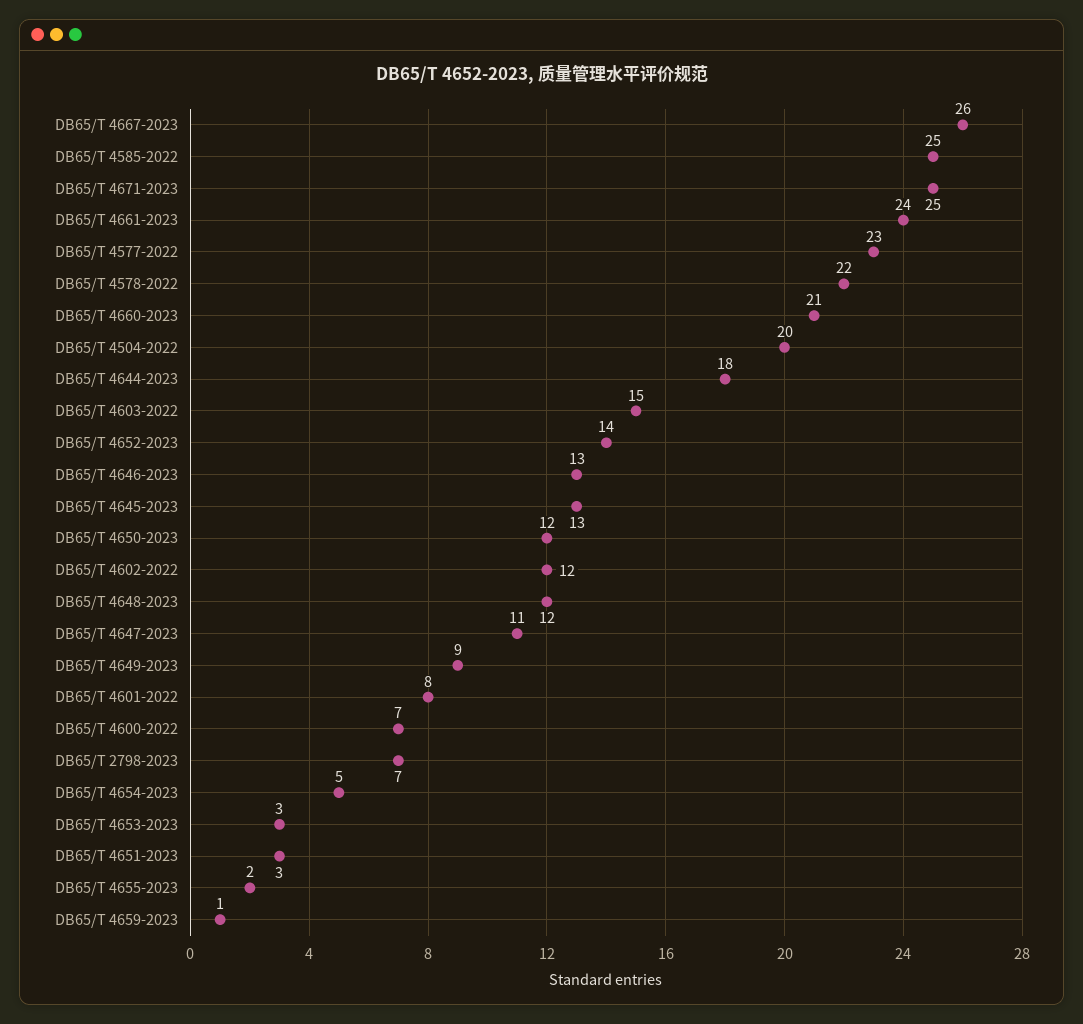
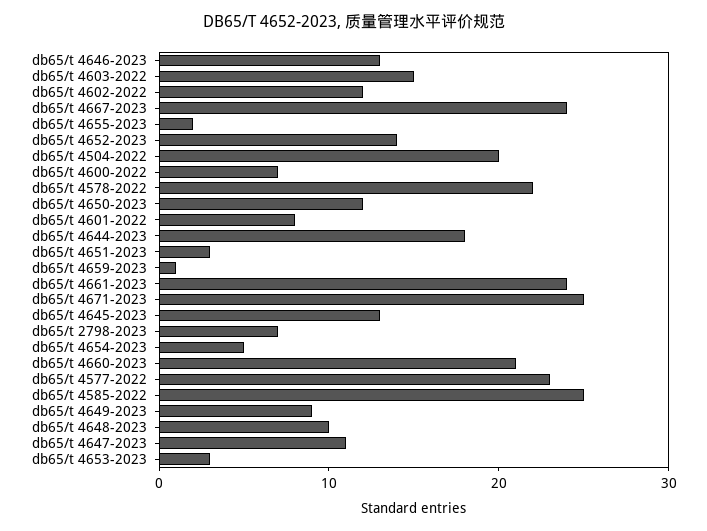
DB65/T 4667-2023: 26 -> 24
DB65/T 4648-2023: 12 -> 10

